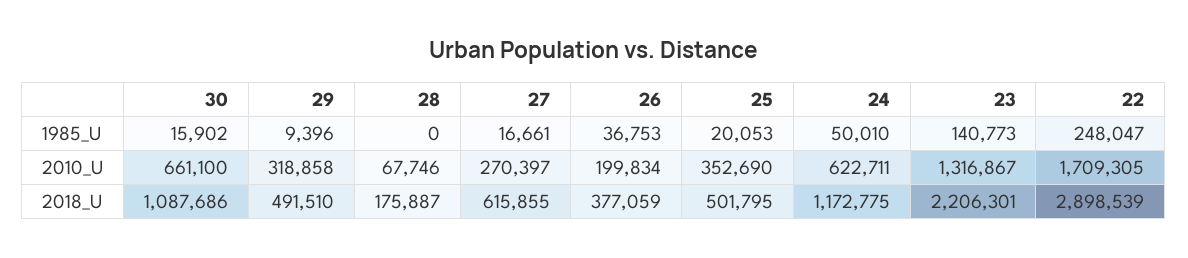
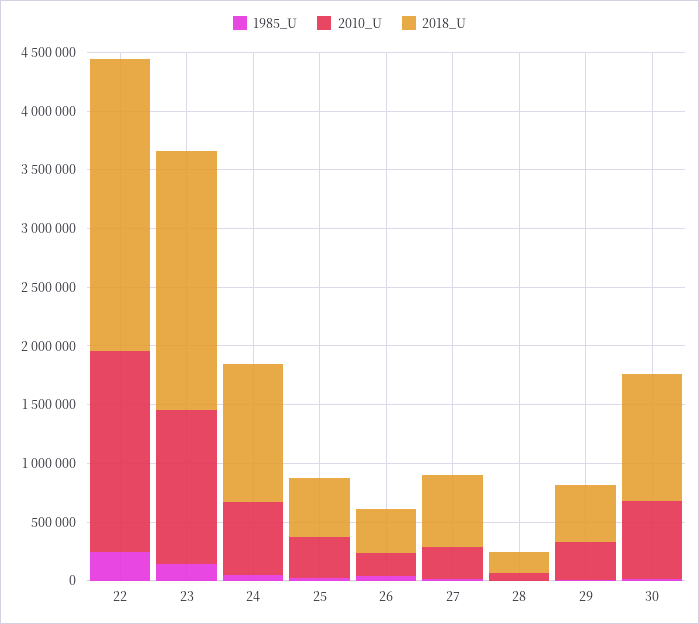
2018_U, 22: 2898539 -> 2500000

